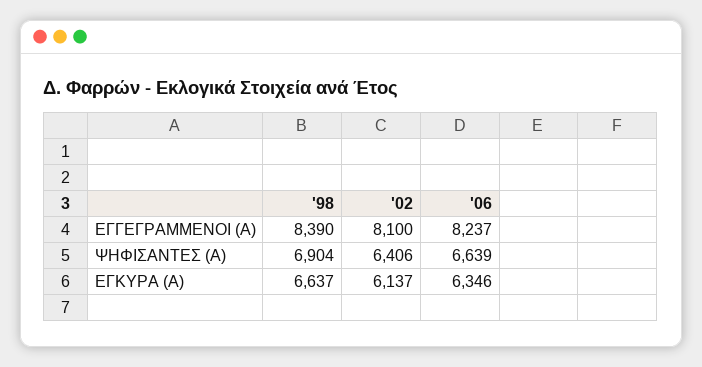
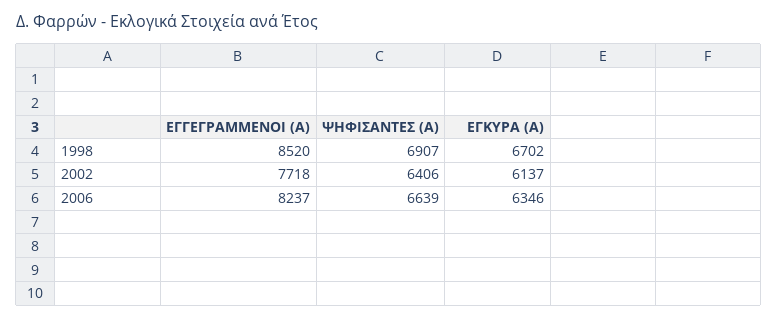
'98, ΕΓΓΕΓΡΑΜΜΕΝΟΙ (Α): 8390 -> 8520
'02, ΕΓΓΕΓΡΑΜΜΕΝΟΙ (Α): 8100 -> 7718
'98, ΨΗΦΙΣΑΝΤΕΣ (Α): 6904 -> 6907
'98, ΕΓΚΥΡΑ (Α): 6637 -> 6702

